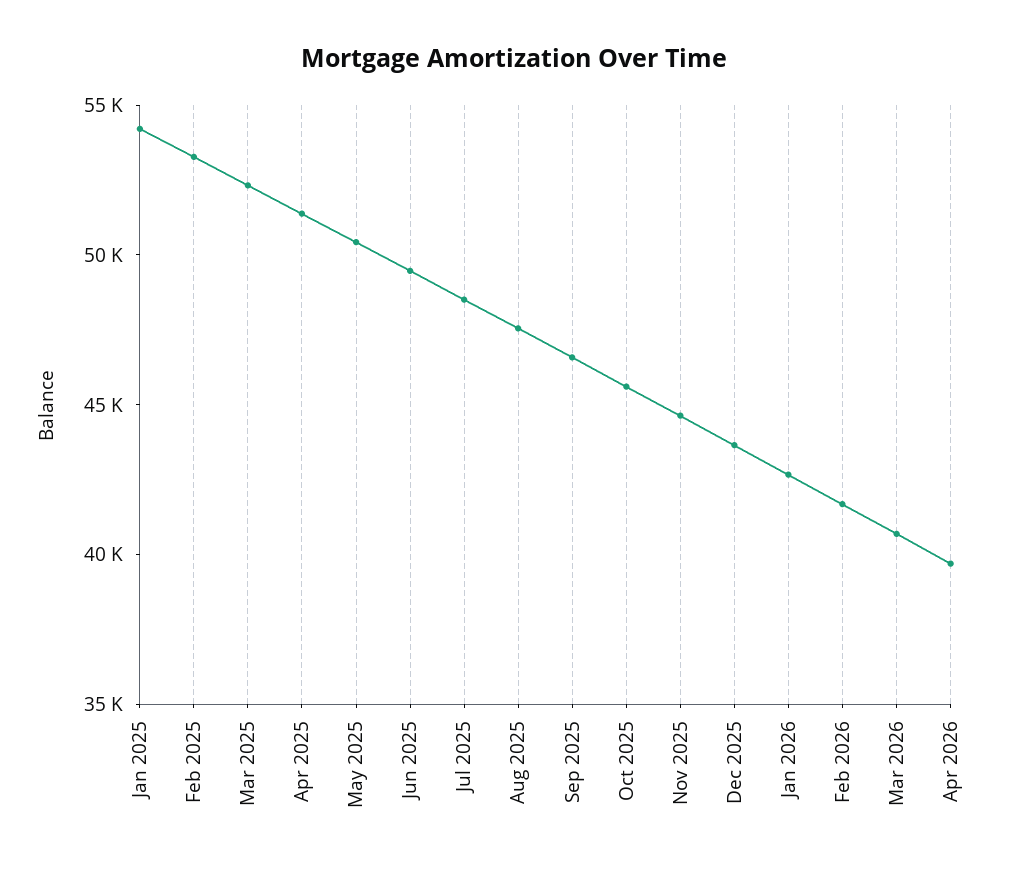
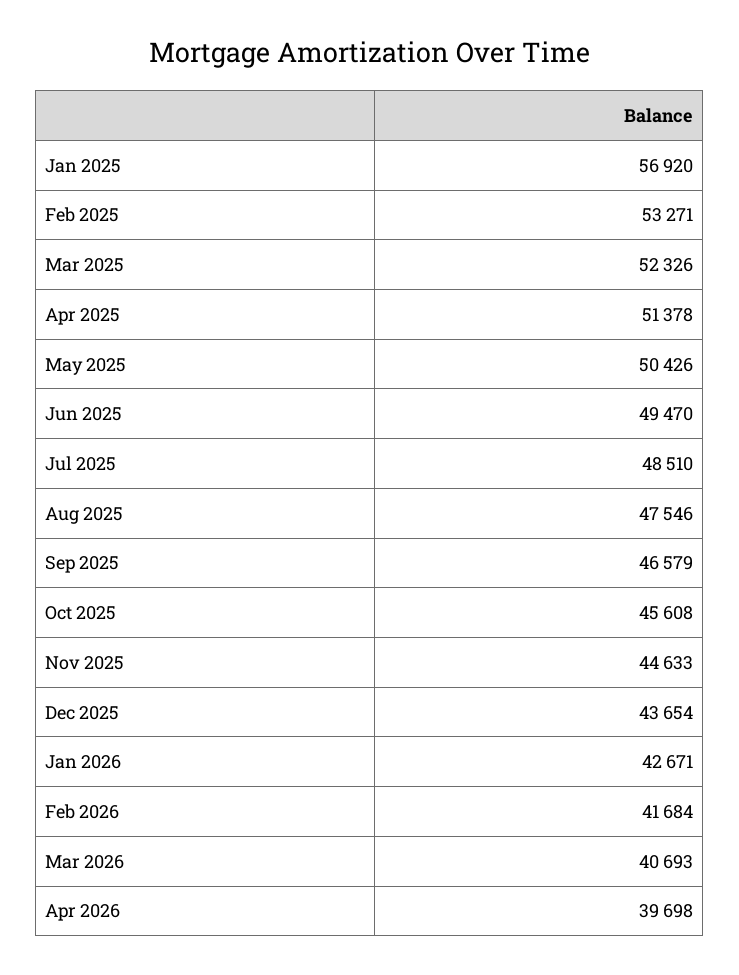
Jan 2025: 54000 -> 56920

